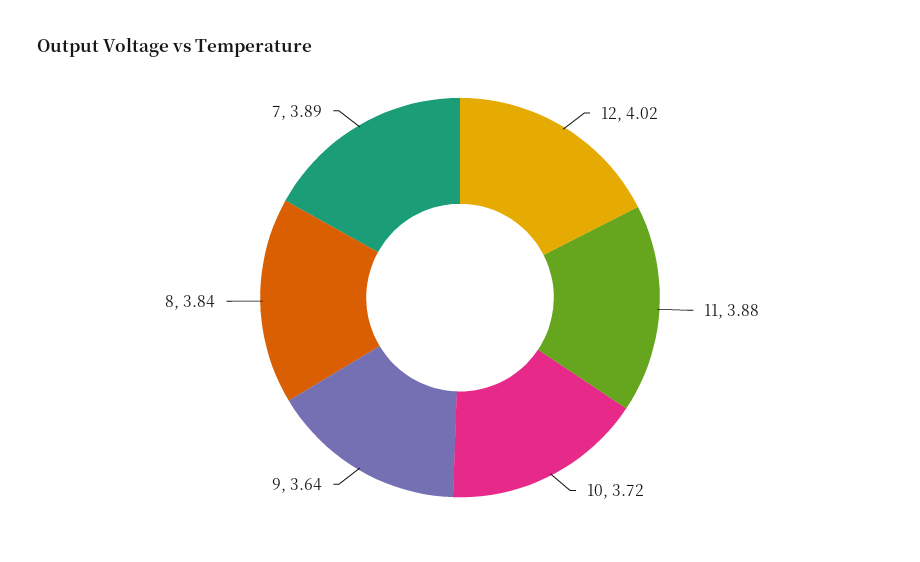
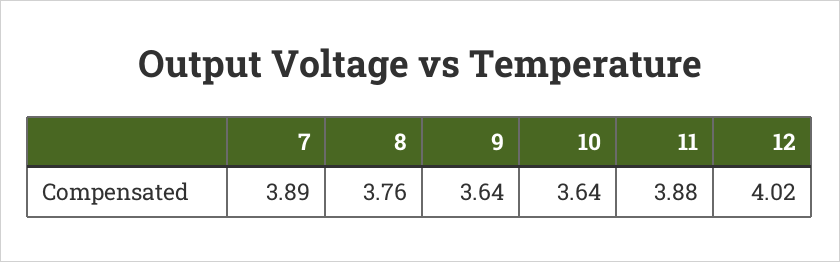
10: 3.72 -> 3.64
8: 3.84 -> 3.76

